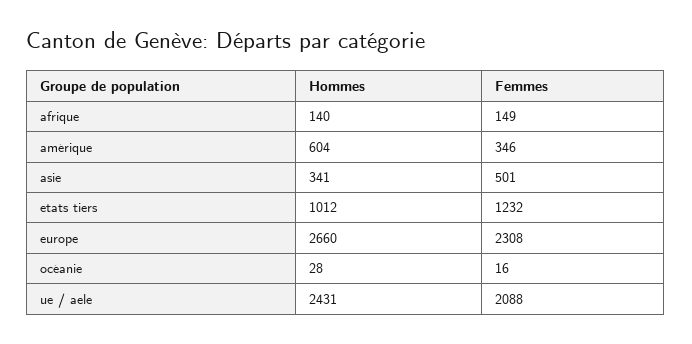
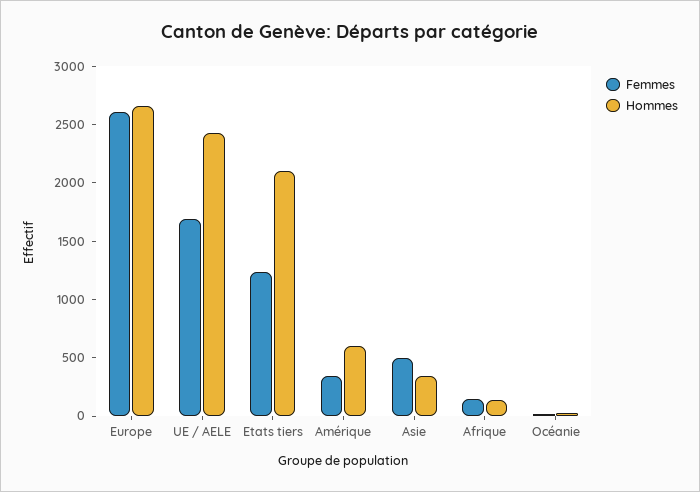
Hommes, etats tiers: 1012 -> 2100
Femmes, europe: 2308 -> 2600
Femmes, ue / aele: 2088 -> 1700

